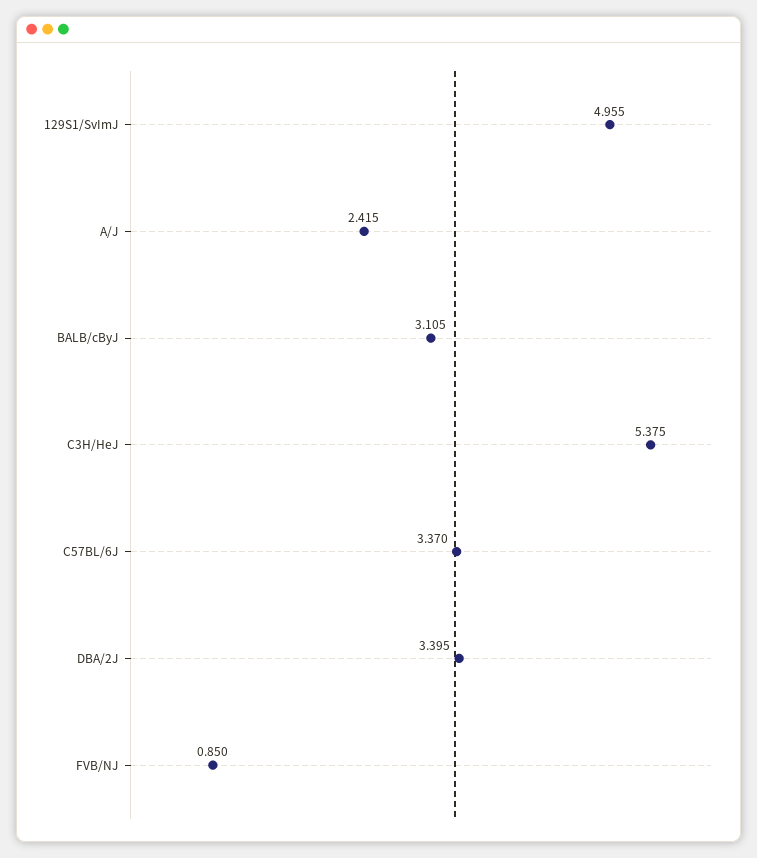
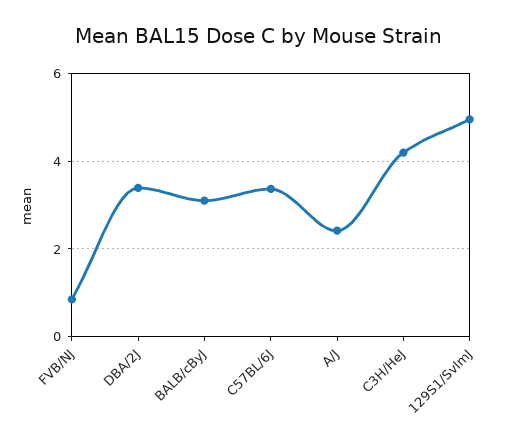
C3H/HeJ: 5.375 -> 4.2

